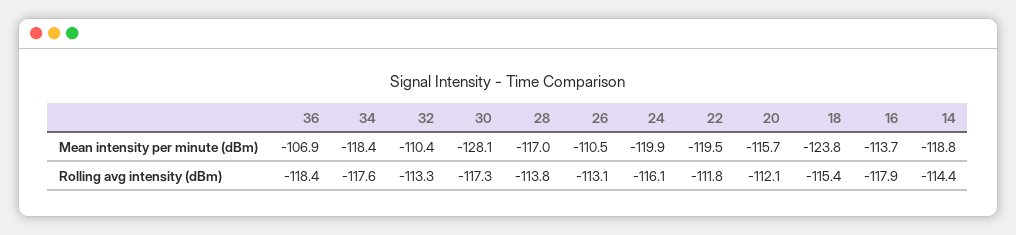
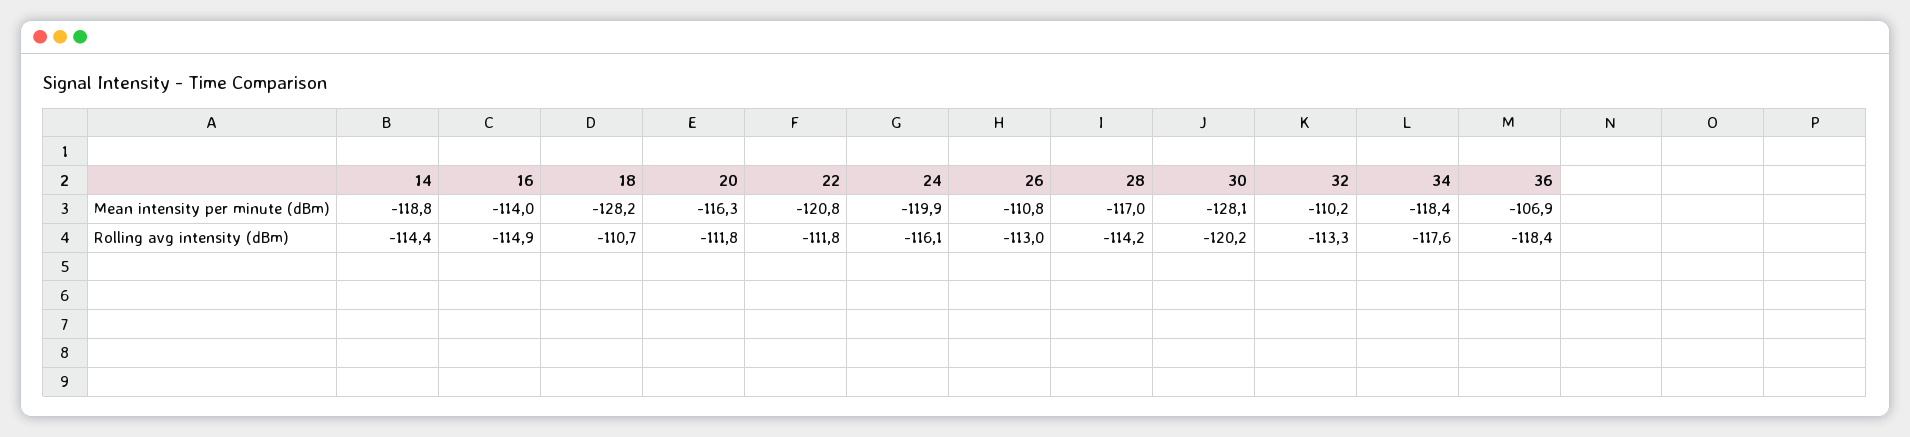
32, Mean intensity per minute (dBm): -110.4 -> -110.2
26, Mean intensity per minute (dBm): -110.5 -> -110.8
22, Mean intensity per minute (dBm): -119.5 -> -120.8
20, Mean intensity per minute (dBm): -115.7 -> -116.3
18, Mean intensity per minute (dBm): -123.8 -> -128.2
16, Mean intensity per minute (dBm): -113.7 -> -114
30, Rolling avg intensity (dBm): -117.3 -> -120.2
28, Rolling avg intensity (dBm): -113.8 -> -114.2
26, Rolling avg intensity (dBm): -113.1 -> -113
20, Rolling avg intensity (dBm): -112.1 -> -111.8
18, Rolling avg intensity (dBm): -115.4 -> -110.7
16, Rolling avg intensity (dBm): -117.9 -> -114.9

